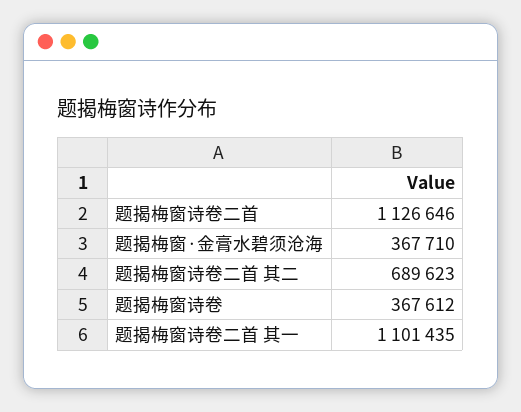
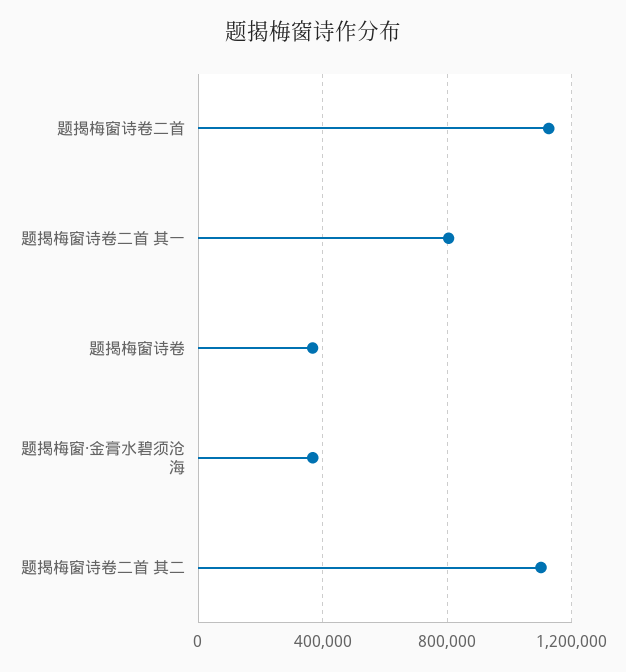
题揭梅窗诗卷二首 其二: 689623 -> 1100000
题揭梅窗诗卷二首 其一: 1101435 -> 800000

